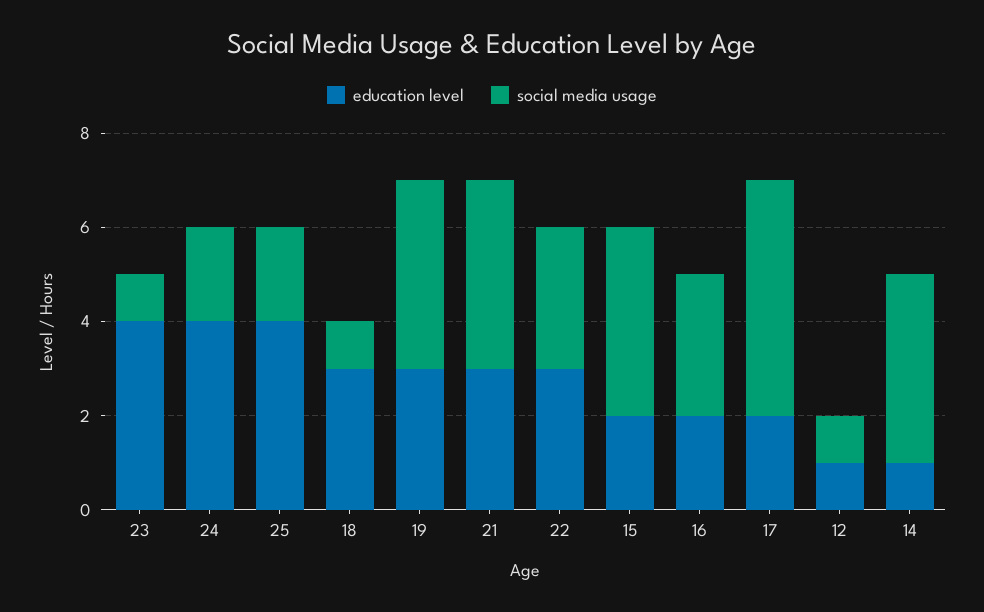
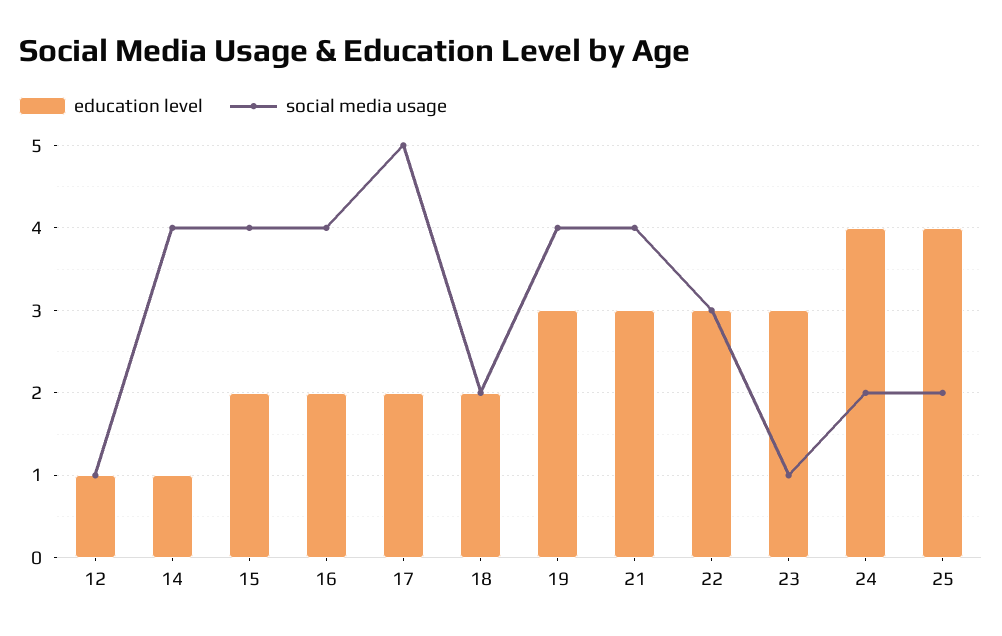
education level, 23: 4 -> 3
education level, 18: 3 -> 2
social media usage, 18: 1 -> 2
social media usage, 16: 3 -> 4

